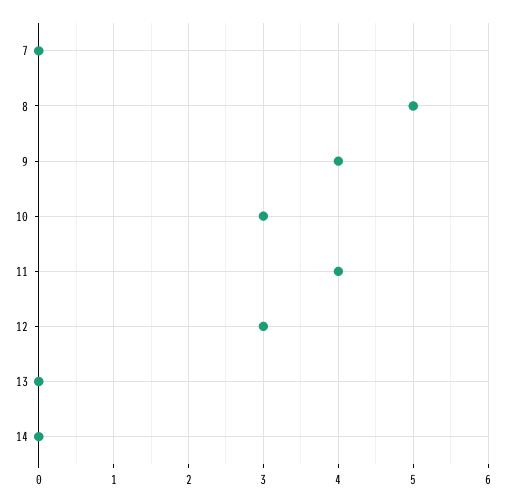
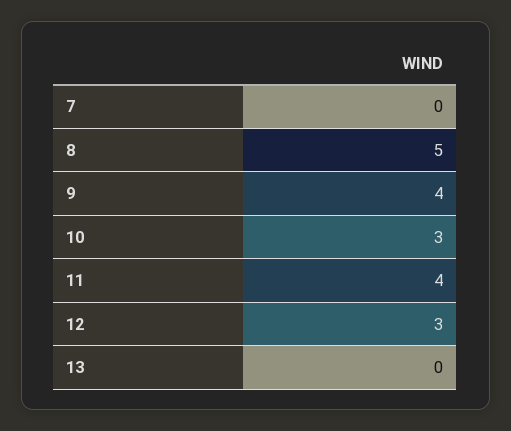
14: 0 -> none

